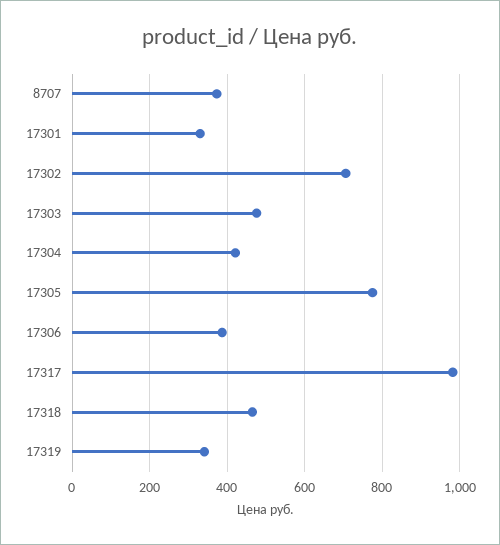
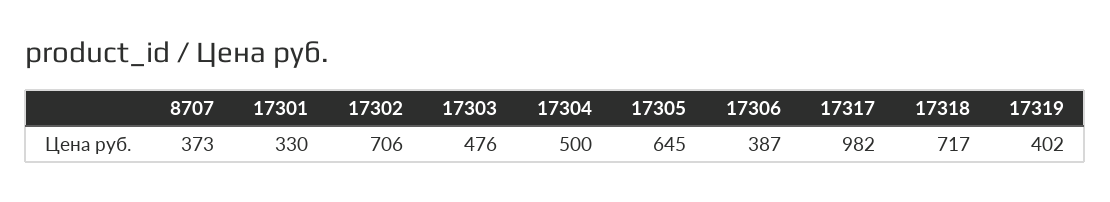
17304: 420 -> 500
17305: 780 -> 645
17318: 460 -> 717
17319: 340 -> 402

